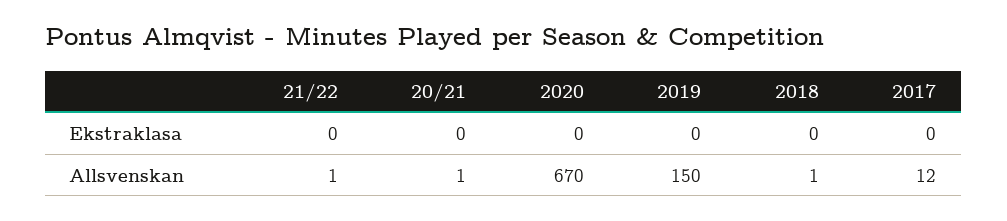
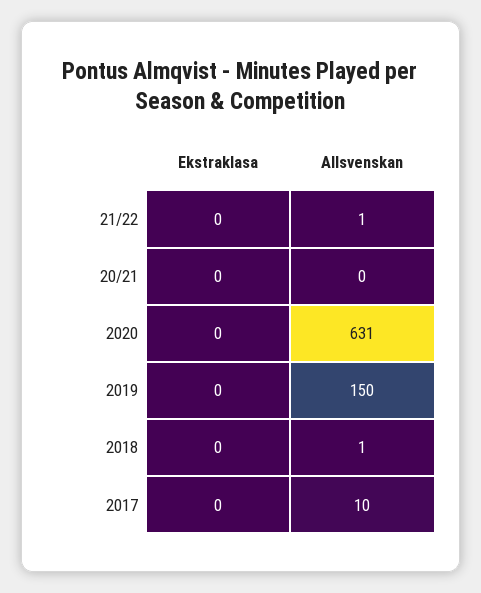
20/21, Allsvenskan: 1 -> 0
2020, Allsvenskan: 670 -> 631
2017, Allsvenskan: 12 -> 10

